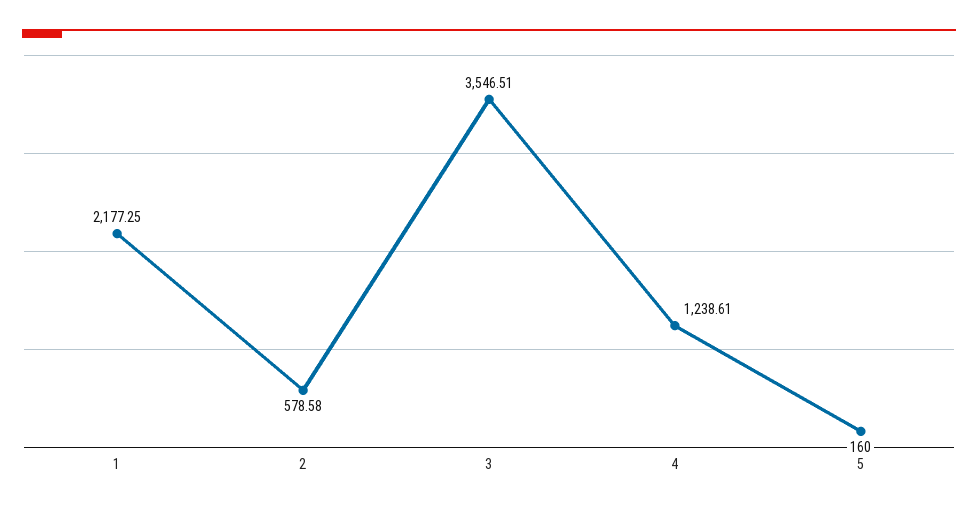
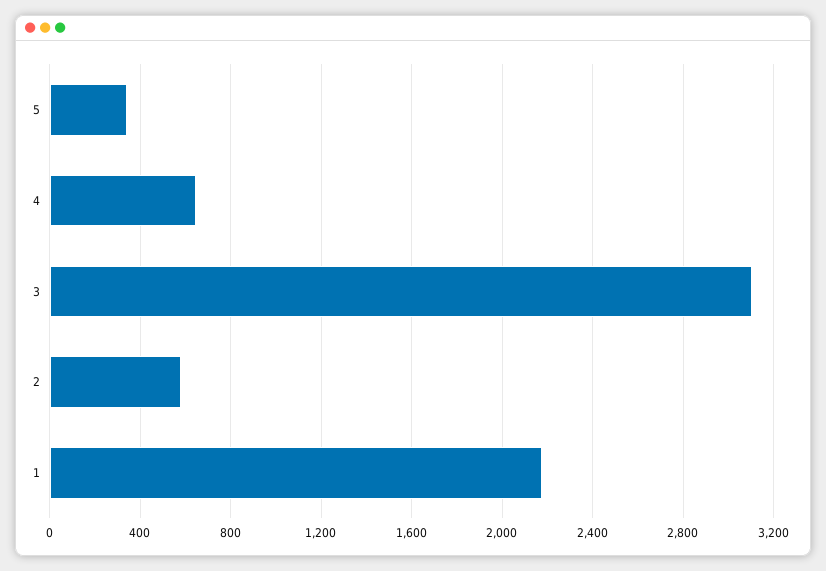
3: 3546.51 -> 3100
4: 1238.61 -> 650
5: 160 -> 350

